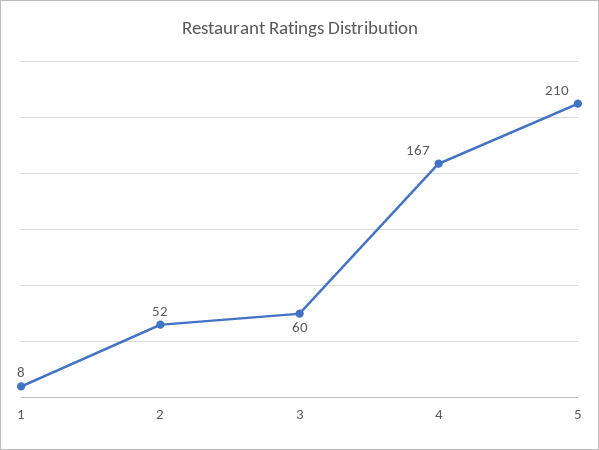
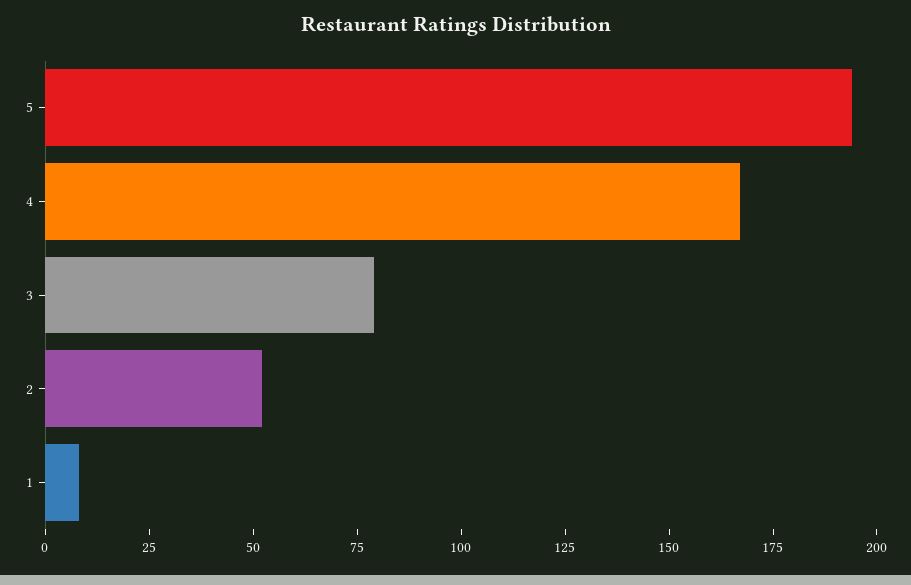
3: 60 -> 80
5: 210 -> 195

